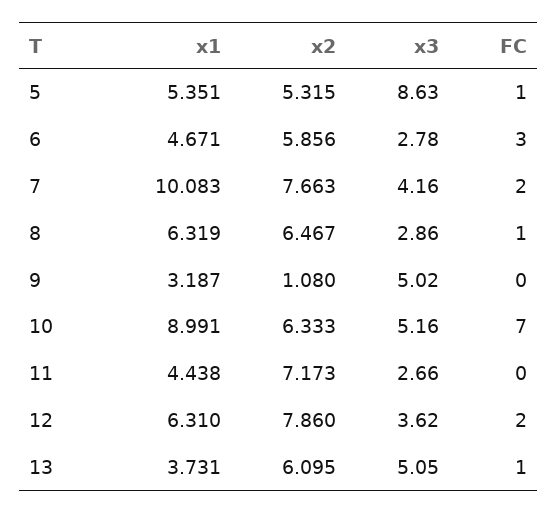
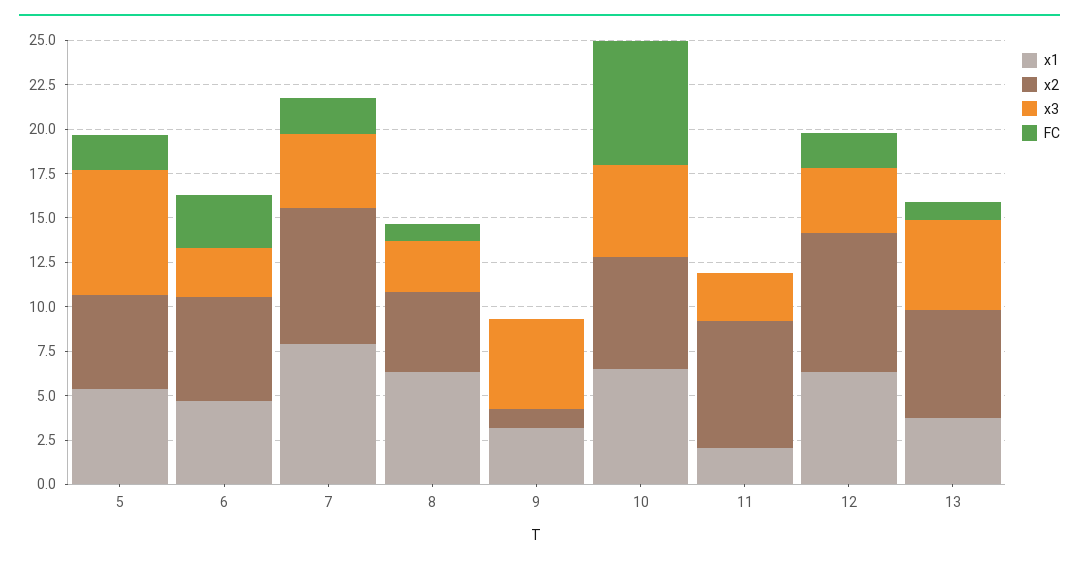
x3, 5: 8.63 -> 7
FC, 5: 1 -> 2
x1, 7: 10.083 -> 8
x2, 8: 6.467 -> 4.5
x1, 10: 8.991 -> 6.5
x1, 11: 4.438 -> 2

